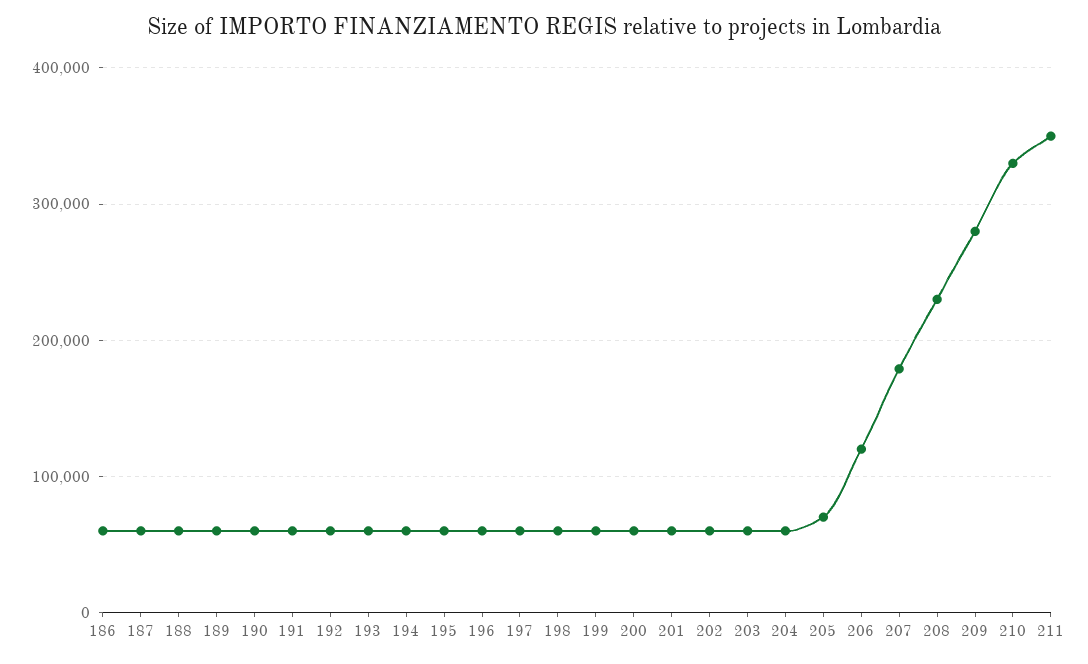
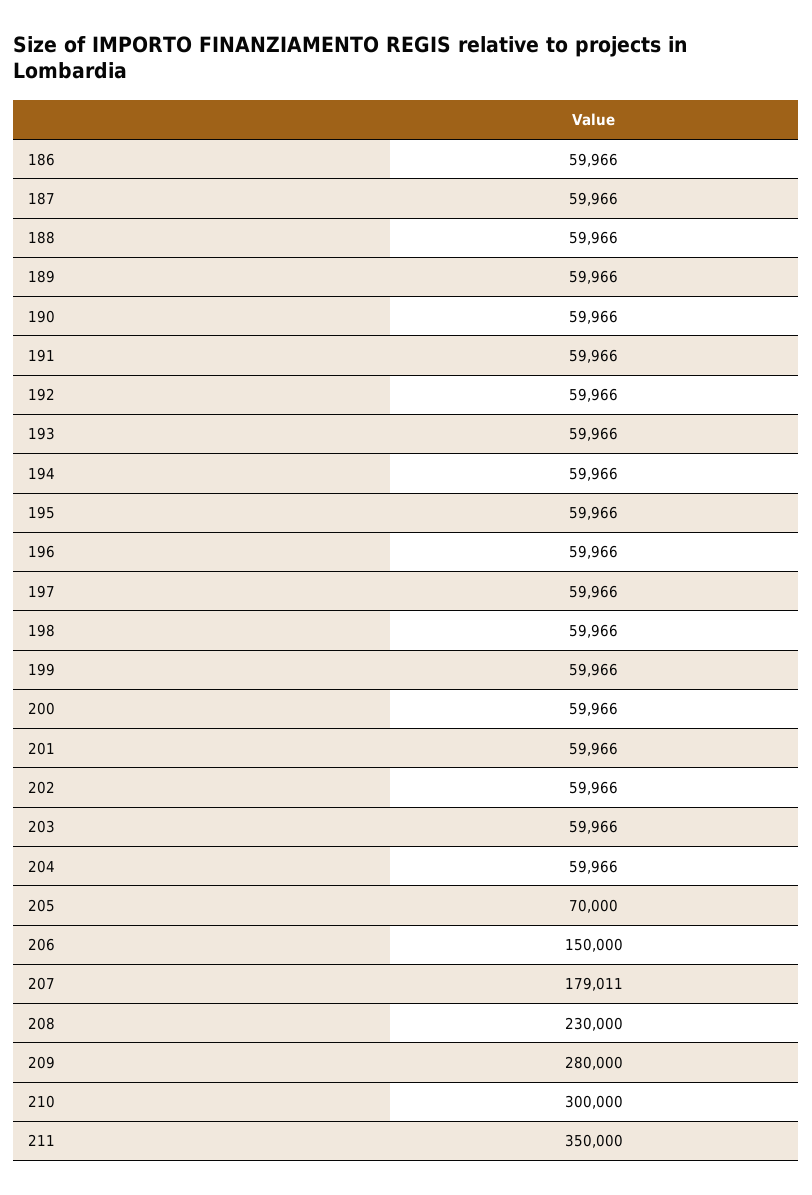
206: 120000 -> 150000
210: 330000 -> 300000

